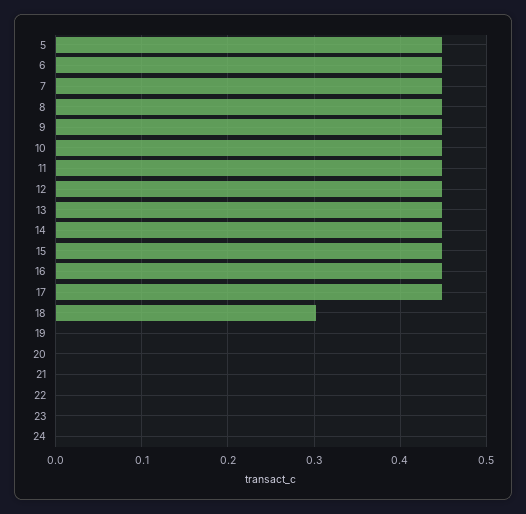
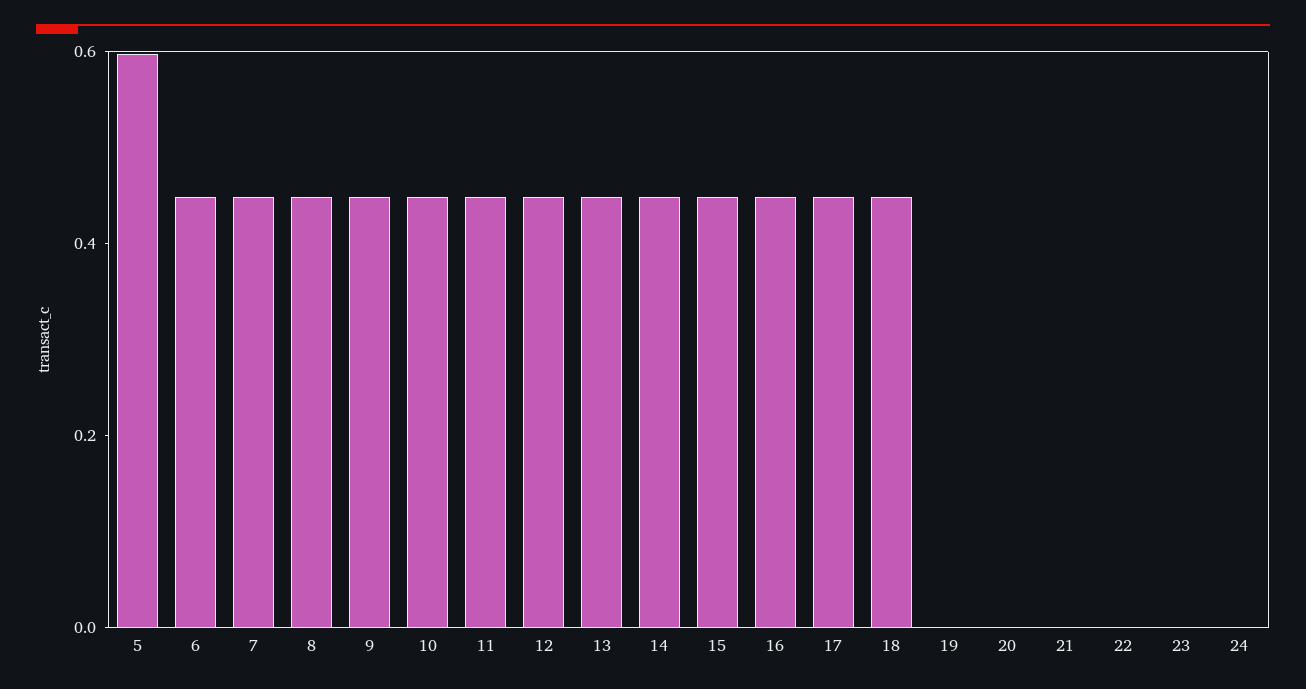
5: 0.45 -> 0.6
18: 0.3 -> 0.45

